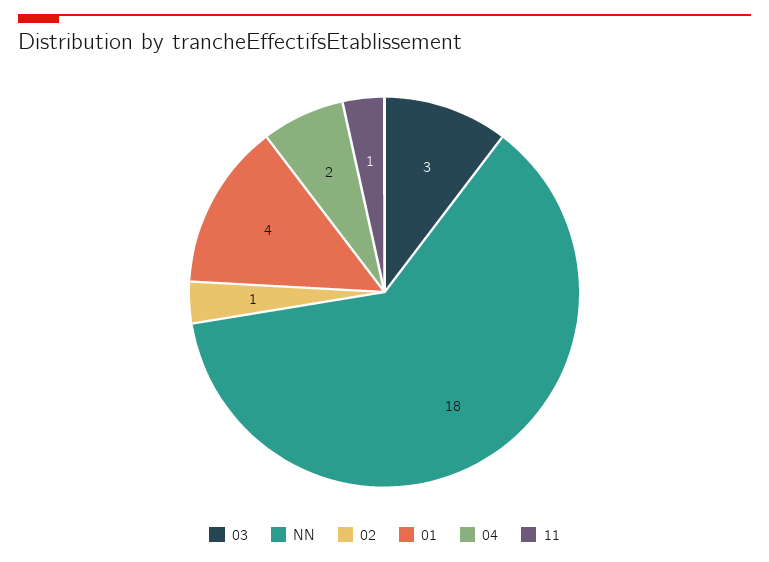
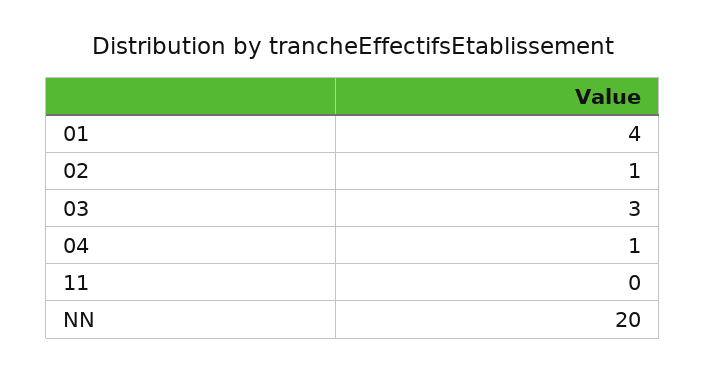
NN: 18 -> 20
04: 2 -> 1
11: 1 -> 0

